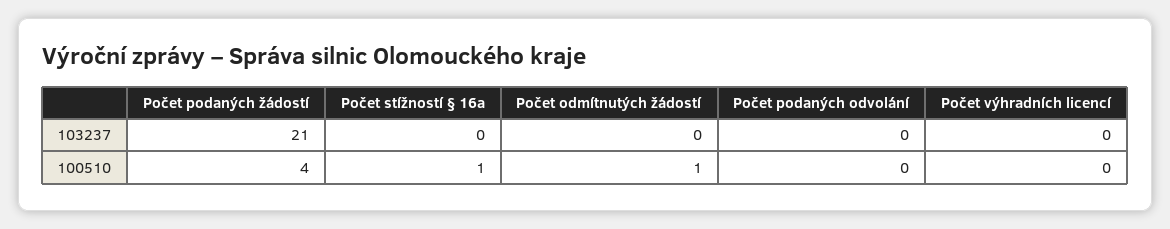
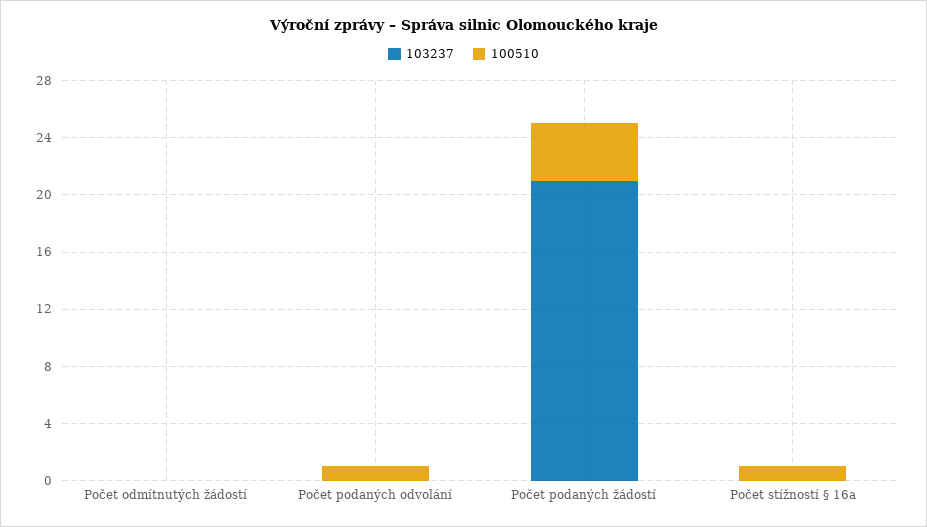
103237, Počet výhradních licencí: 0 -> none
100510, Počet odmítnutých žádostí: 1 -> 0
100510, Počet podaných odvolání: 0 -> 1
100510, Počet výhradních licencí: 0 -> none

